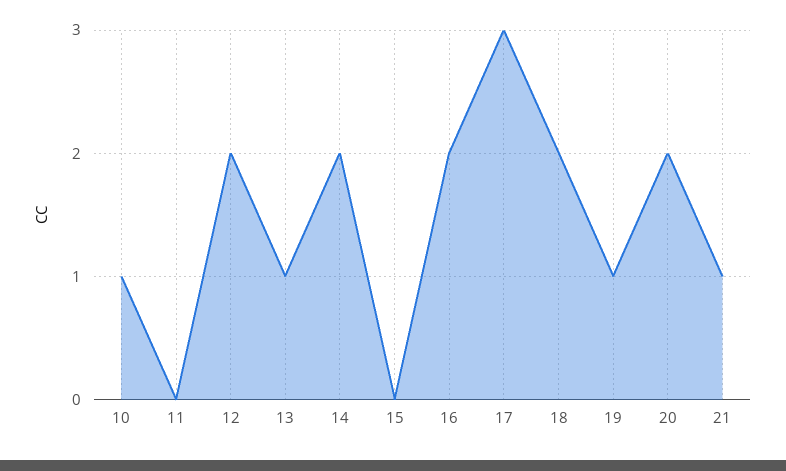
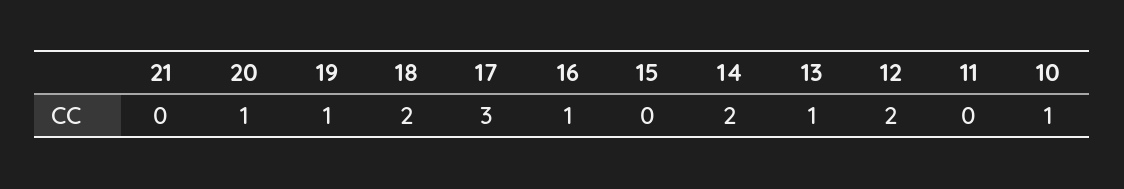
16: 2 -> 1
20: 2 -> 1
21: 1 -> 0

